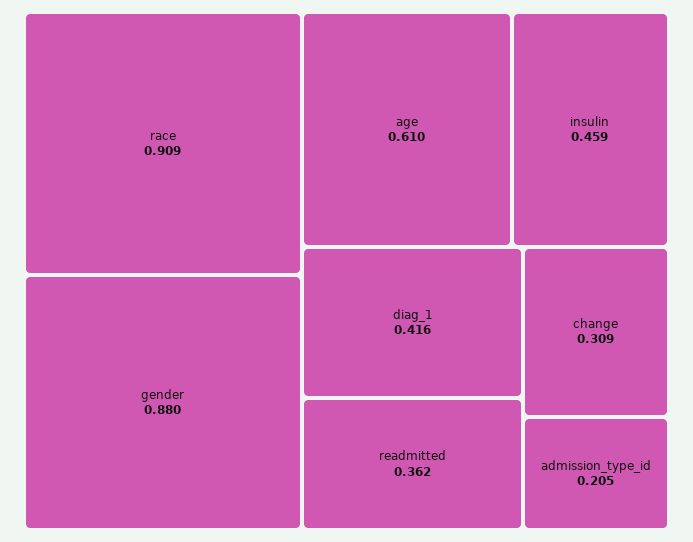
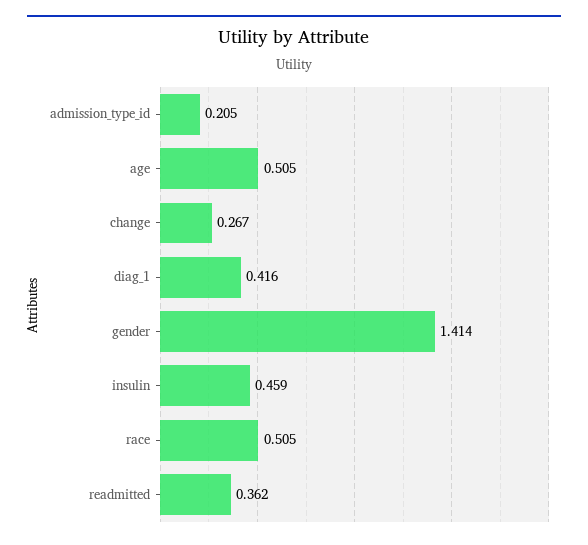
race: 0.909 -> 0.505
gender: 0.88 -> 1.414
age: 0.61 -> 0.505
change: 0.309 -> 0.267

